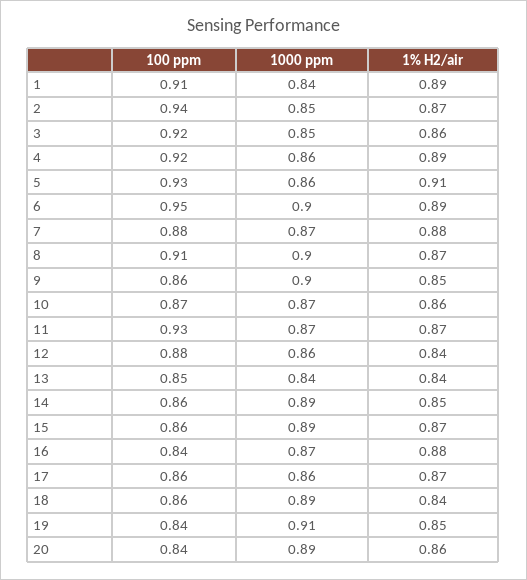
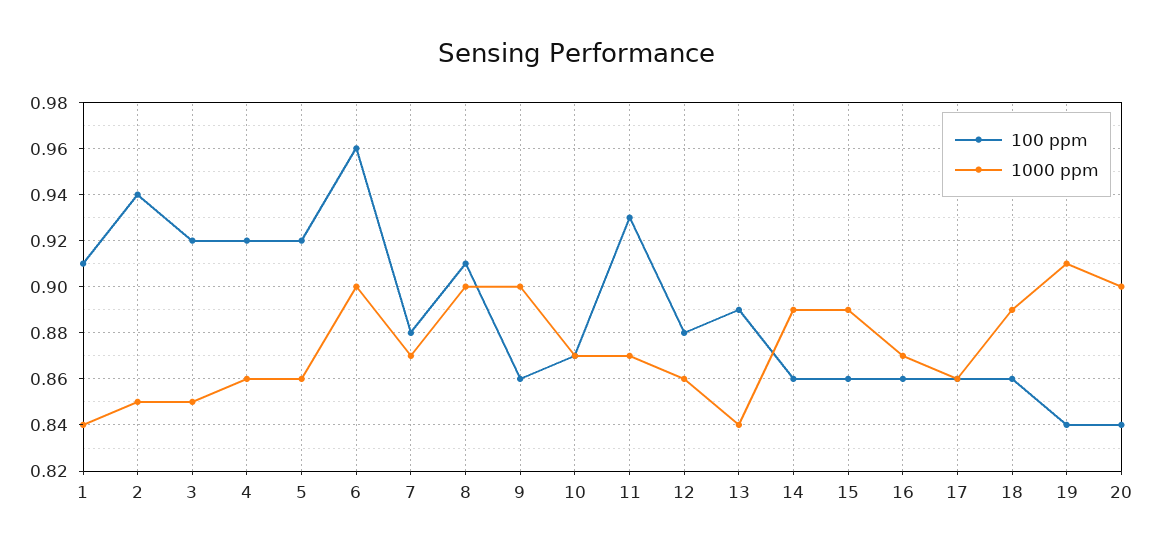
1% H2/air, 1: 0.89 -> none
1% H2/air, 2: 0.87 -> none
1% H2/air, 3: 0.86 -> none
1% H2/air, 4: 0.89 -> none
100 ppm, 5: 0.93 -> 0.92
1% H2/air, 5: 0.91 -> none
100 ppm, 6: 0.95 -> 0.96
1% H2/air, 6: 0.89 -> none
1% H2/air, 7: 0.88 -> none
1% H2/air, 8: 0.87 -> none
1% H2/air, 9: 0.85 -> none
1% H2/air, 10: 0.86 -> none
1% H2/air, 11: 0.87 -> none
1% H2/air, 12: 0.84 -> none
100 ppm, 13: 0.85 -> 0.89
1% H2/air, 13: 0.84 -> none
1% H2/air, 14: 0.85 -> none
1% H2/air, 15: 0.87 -> none
100 ppm, 16: 0.84 -> 0.86
1% H2/air, 16: 0.88 -> none
1% H2/air, 17: 0.87 -> none
1% H2/air, 18: 0.84 -> none
1% H2/air, 19: 0.85 -> none
1000 ppm, 20: 0.89 -> 0.9
1% H2/air, 20: 0.86 -> none

